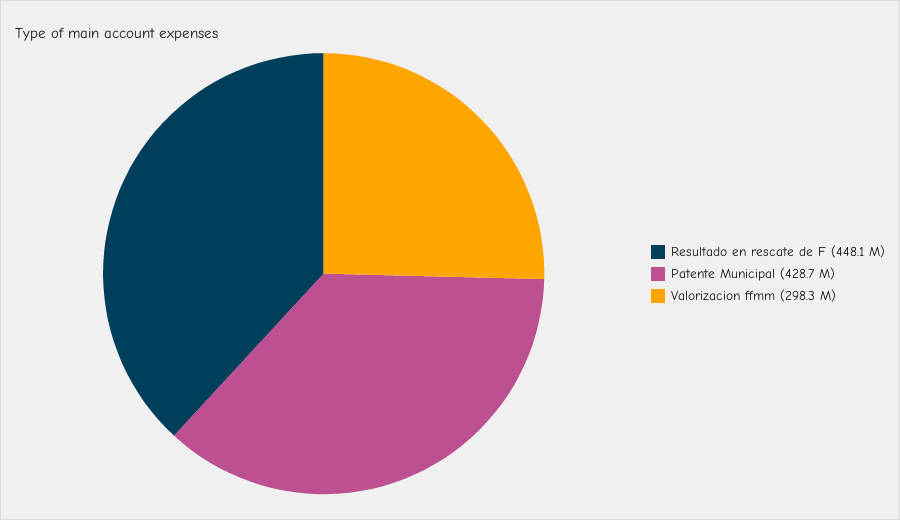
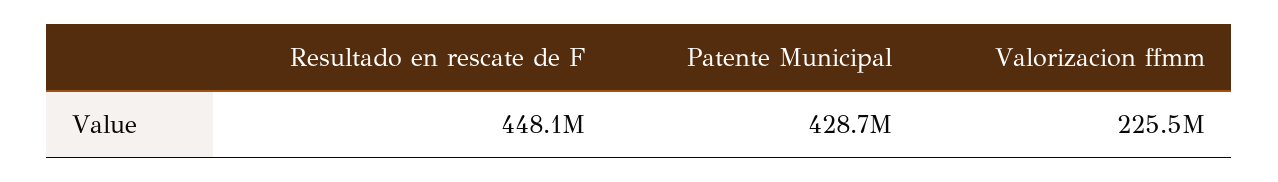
Valorizacion ffmm: 298300000 -> 225500000

